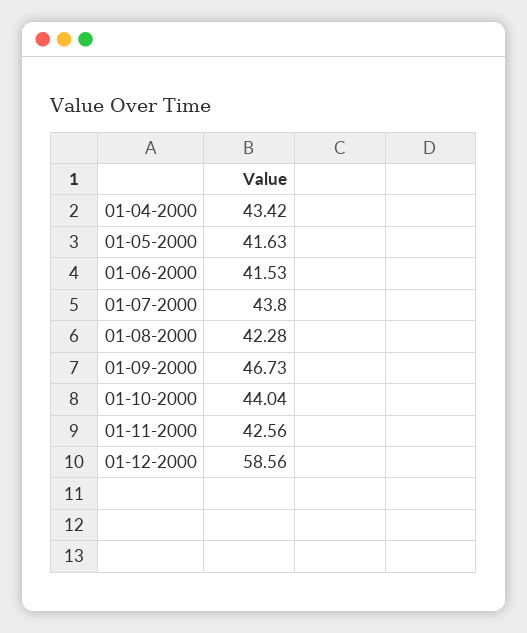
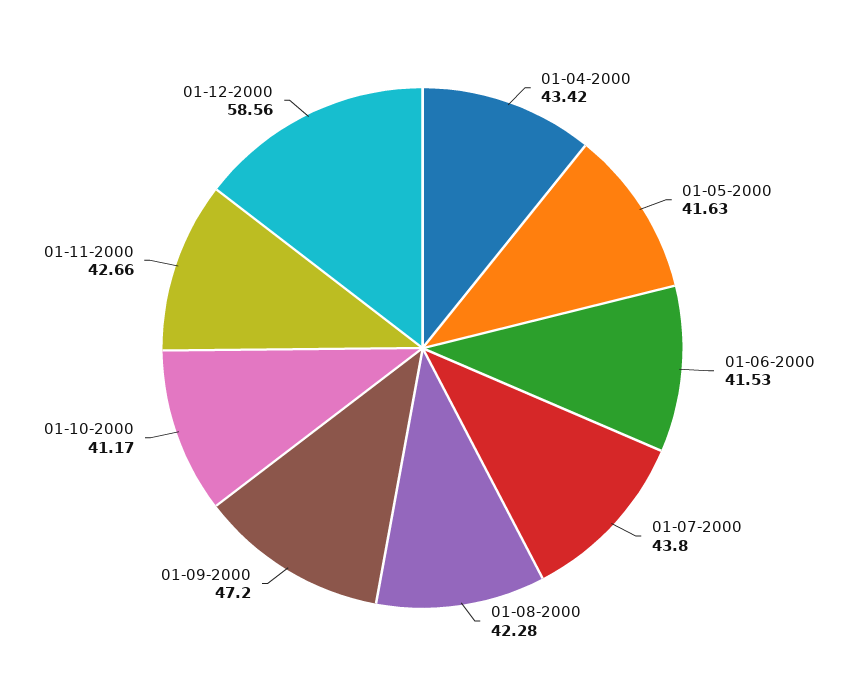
01-09-2000: 46.73 -> 47.2
01-10-2000: 44.04 -> 41.17
01-11-2000: 42.56 -> 42.66

